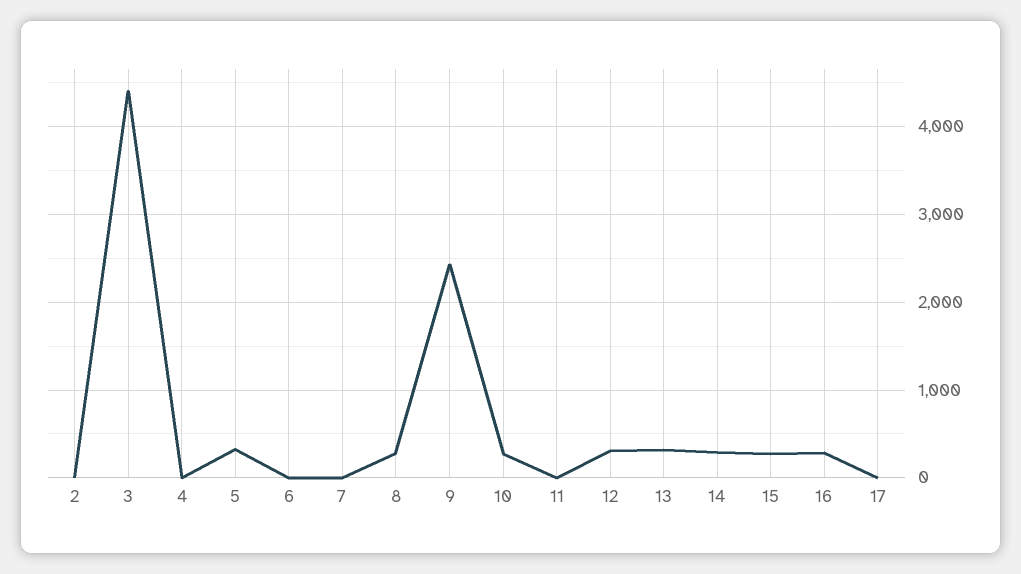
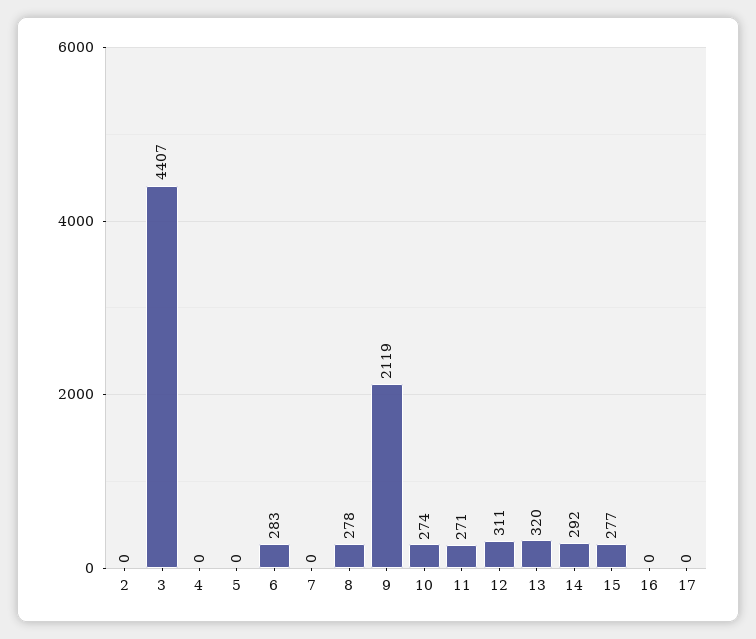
5: 300 -> 0
6: 0 -> 283
9: 2400 -> 2119
11: 0 -> 271
16: 300 -> 0

